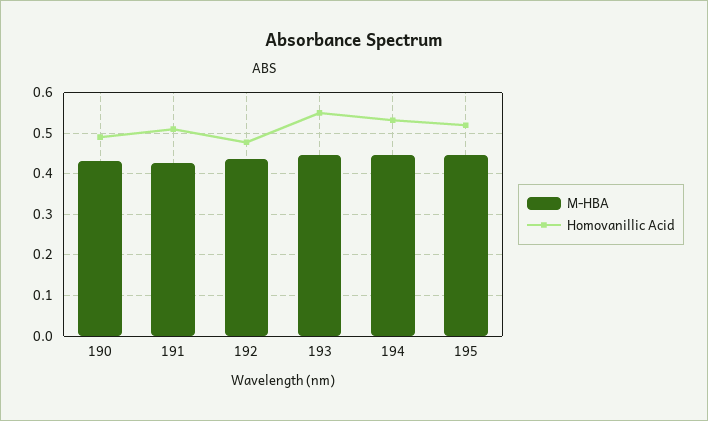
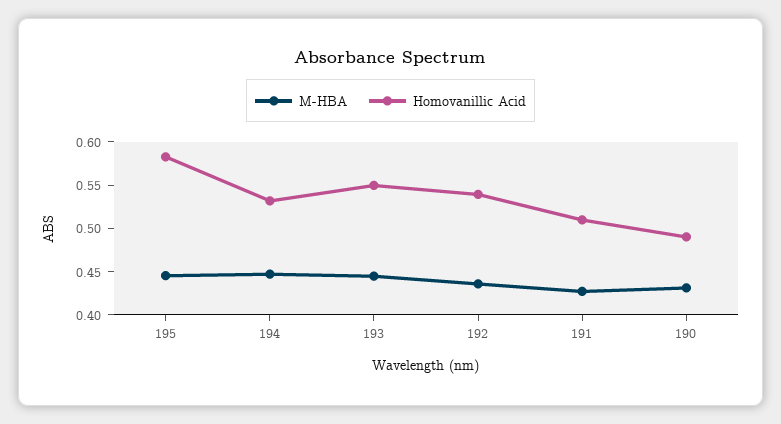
Homovanillic Acid, 192: 0.48 -> 0.54
Homovanillic Acid, 195: 0.52 -> 0.58

